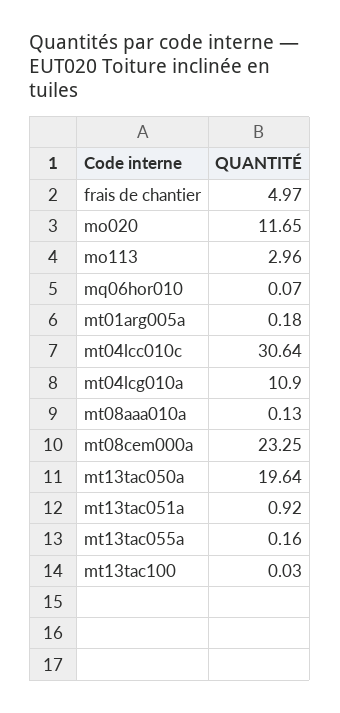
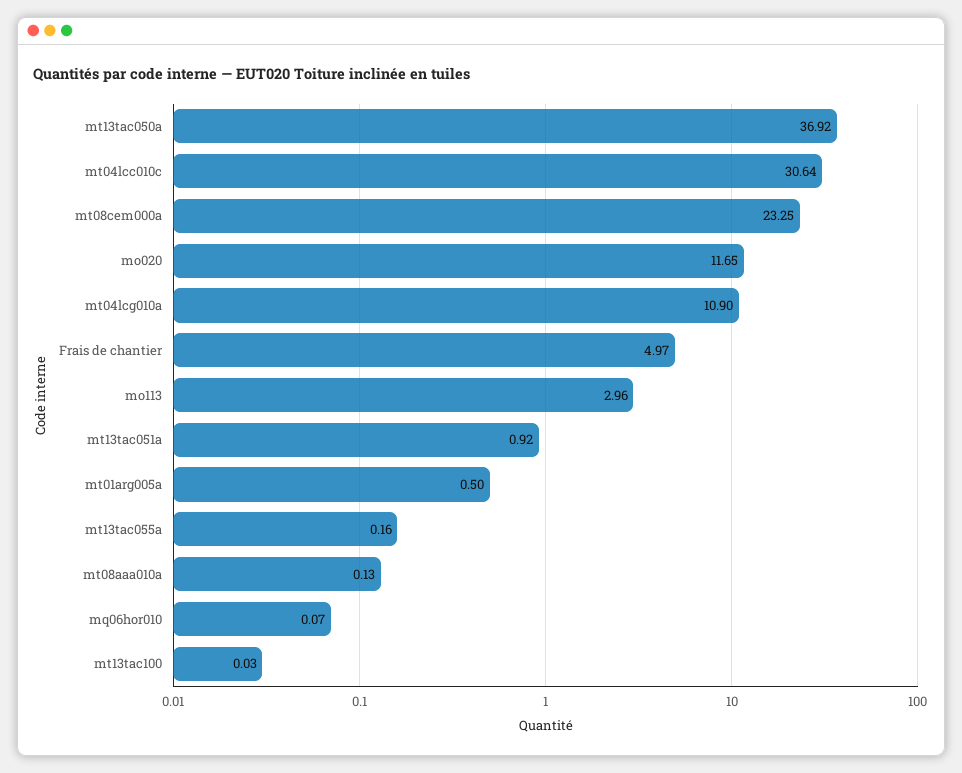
mt01arg005a: 0.18 -> 0.5
mt13tac050a: 19.64 -> 36.92

